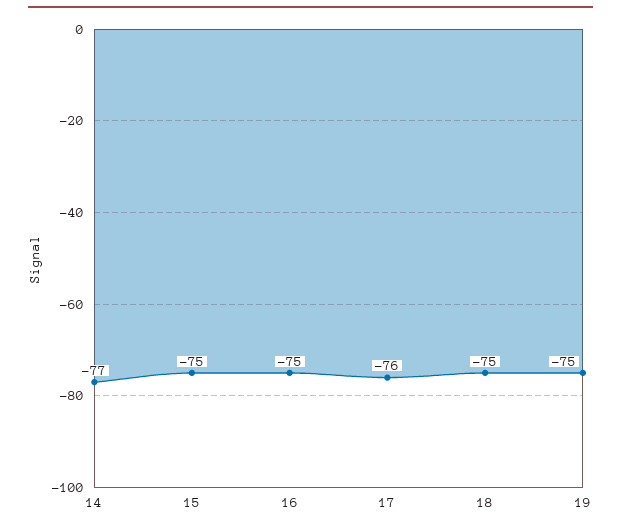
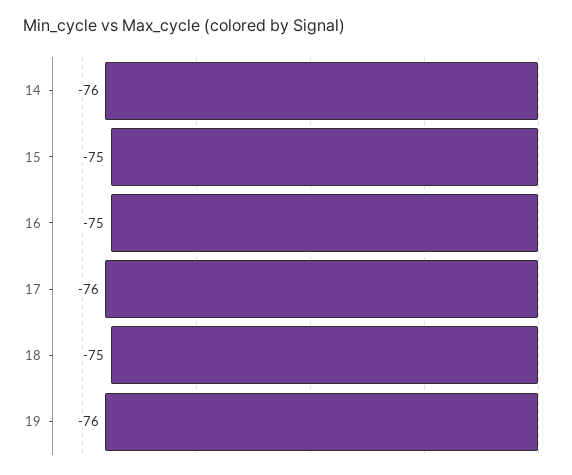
14: -77 -> -76
19: -75 -> -76

